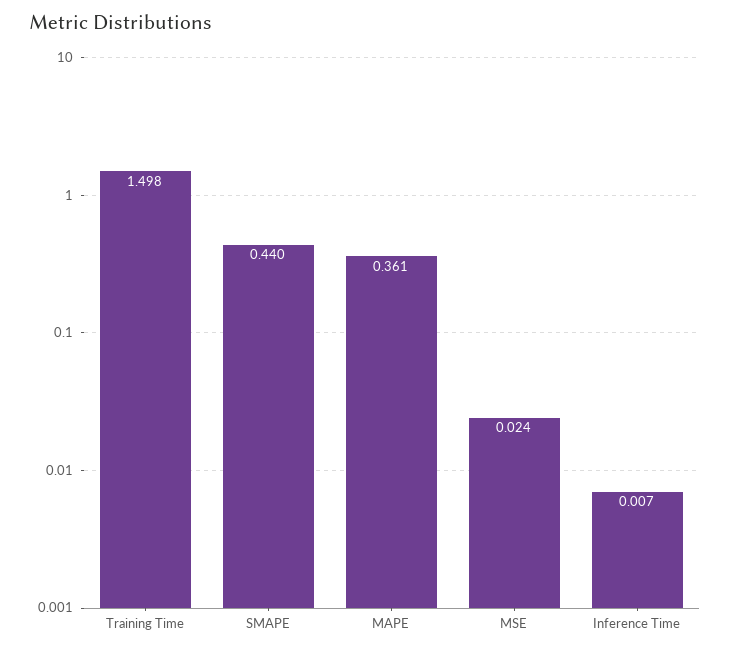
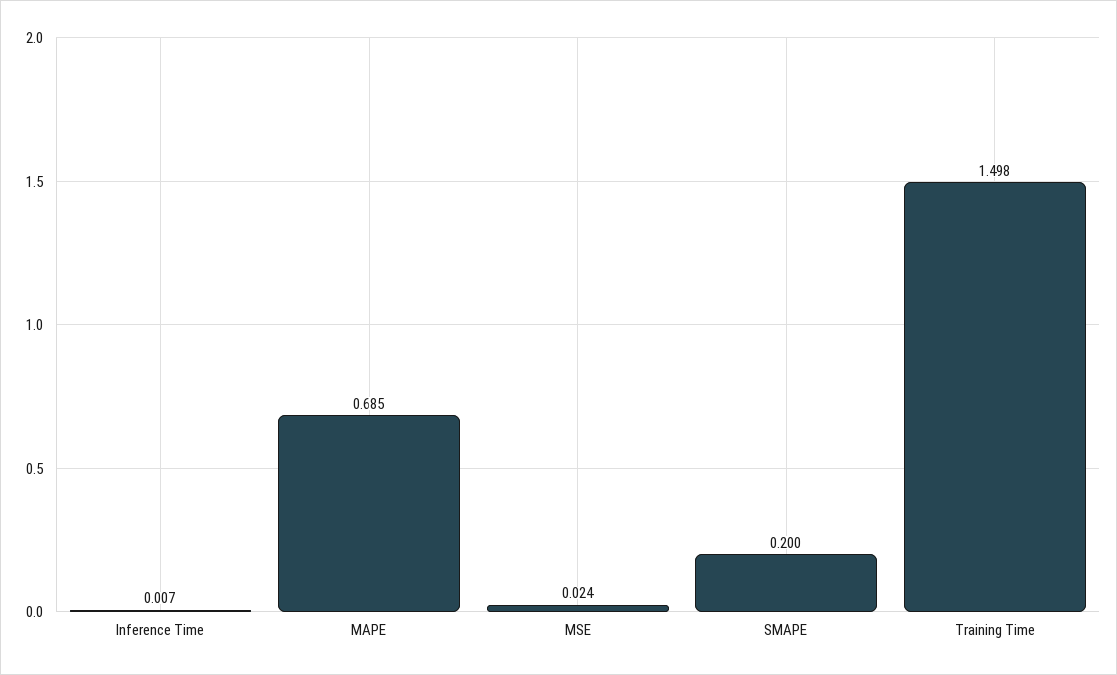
SMAPE: 0.44 -> 0.2
MAPE: 0.361 -> 0.685

